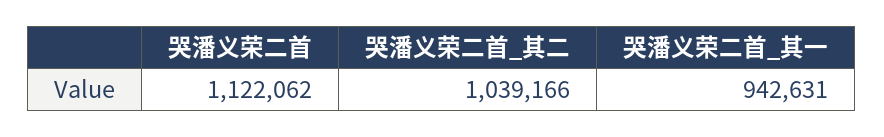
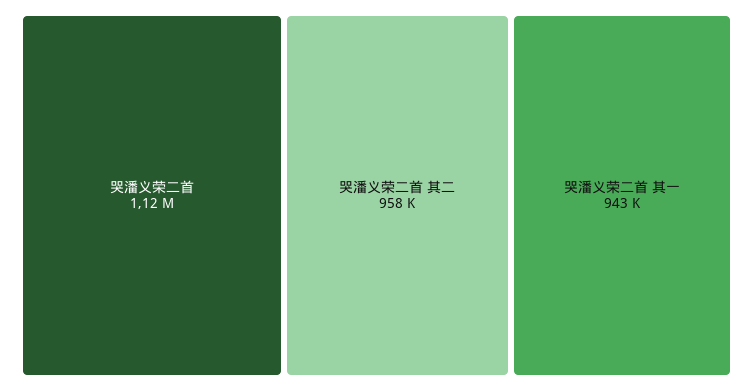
哭潘义荣二首_其二: 1039166 -> 958000

